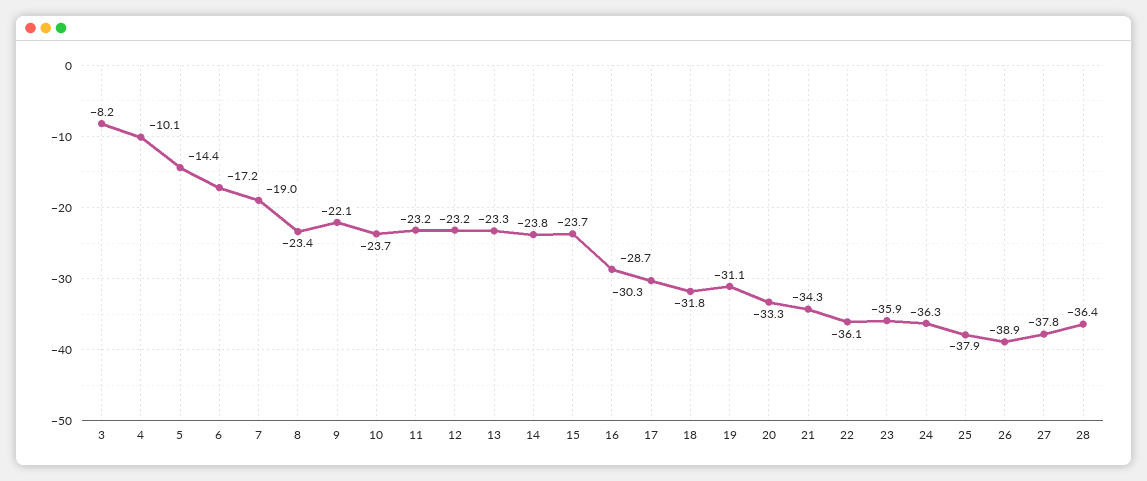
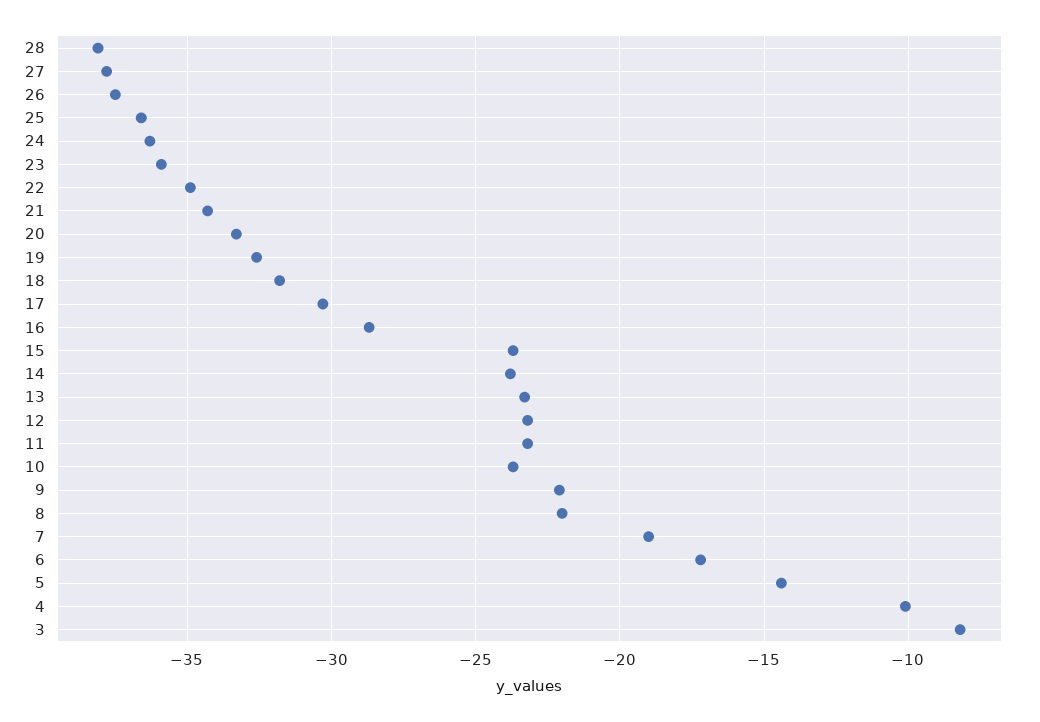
8: -23.4 -> -22
19: -31.1 -> -32.5
22: -36.1 -> -35
25: -37.9 -> -36.5
26: -38.9 -> -37.5
28: -36.4 -> -38

